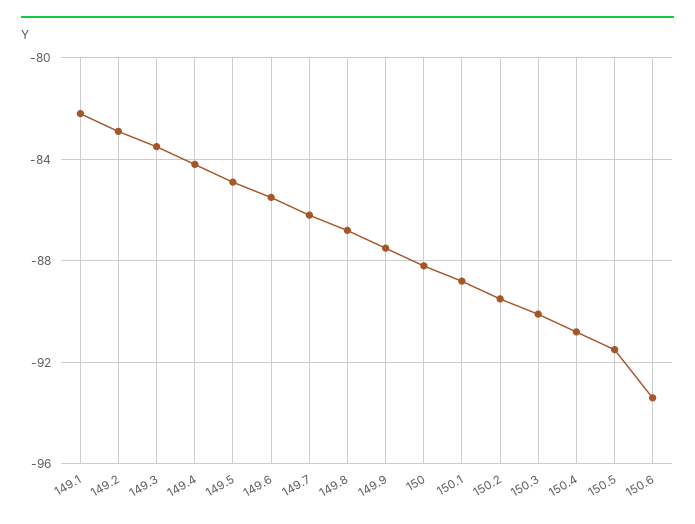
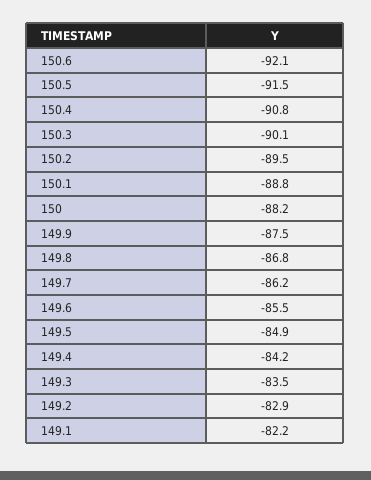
150.6: -93.5 -> -92.1

